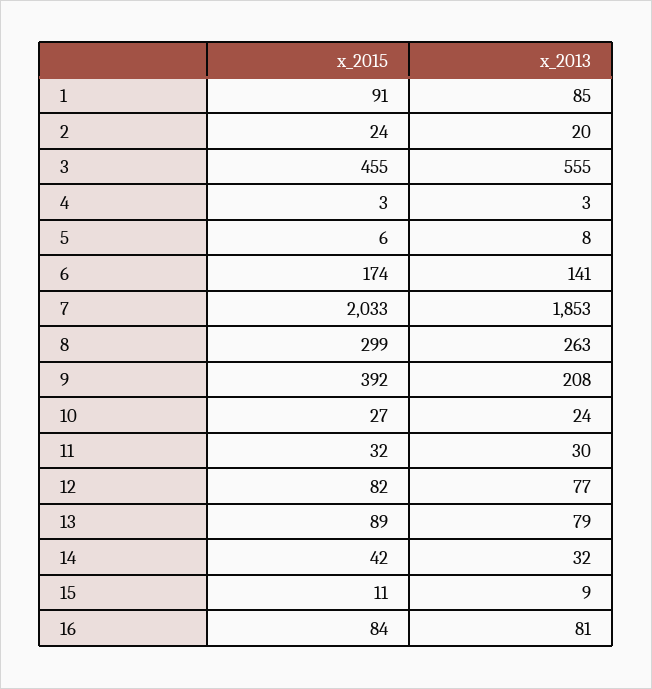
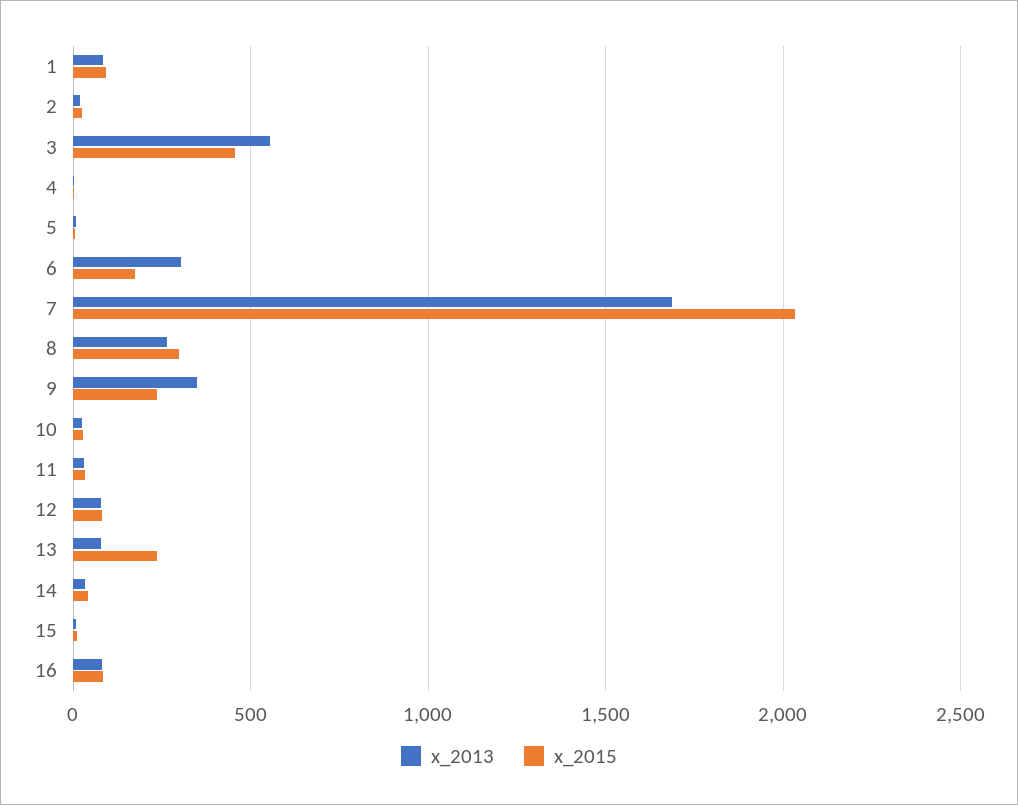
x_2013, 6: 141 -> 300
x_2013, 7: 1853 -> 1700
x_2015, 9: 392 -> 250
x_2013, 9: 208 -> 350
x_2015, 13: 89 -> 250

